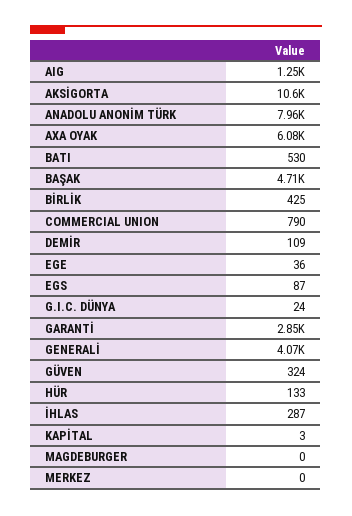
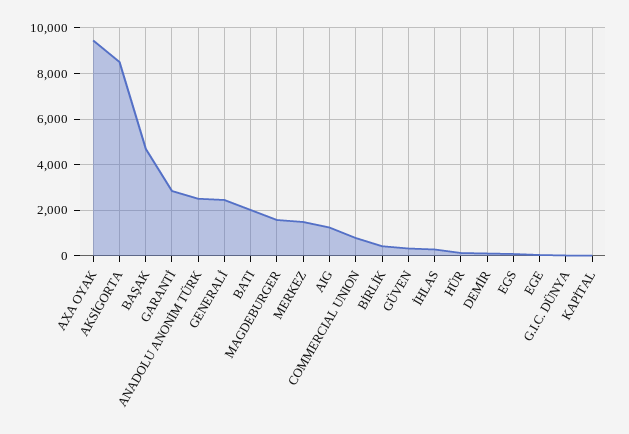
AKSİGORTA: 10600 -> 8500
ANADOLU ANONİM TÜRK: 7960 -> 2500
AXA OYAK: 6080 -> 9500
BATI: 530 -> 2000
GENERALİ: 4070 -> 2500
MAGDEBURGER: 0 -> 1500
MERKEZ: 0 -> 1500

